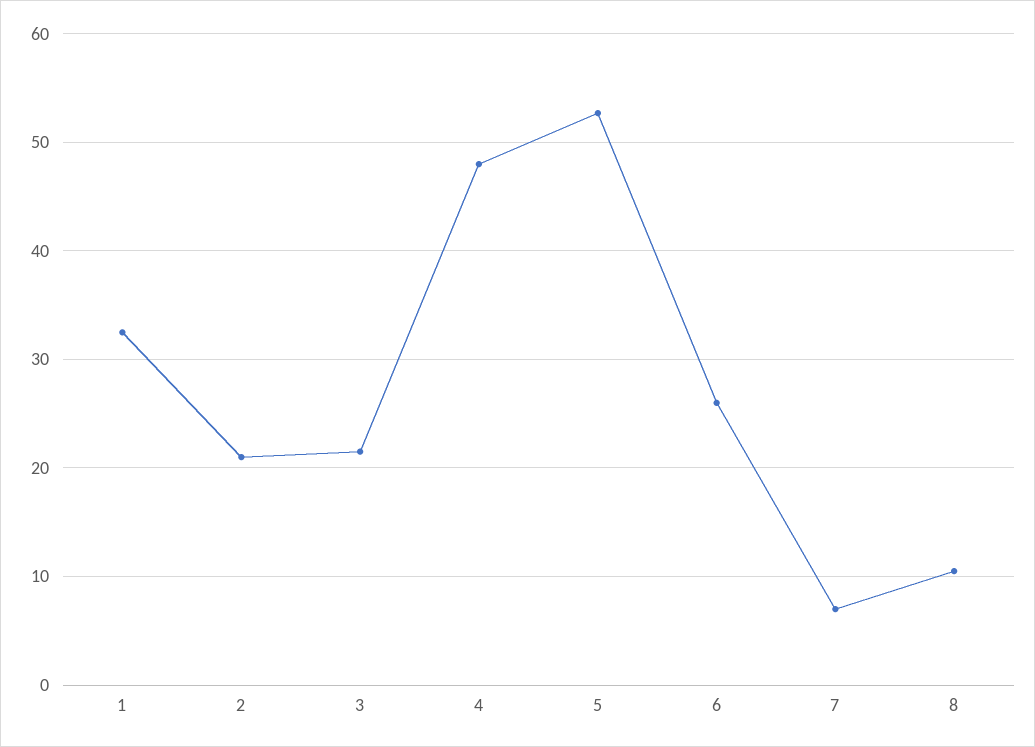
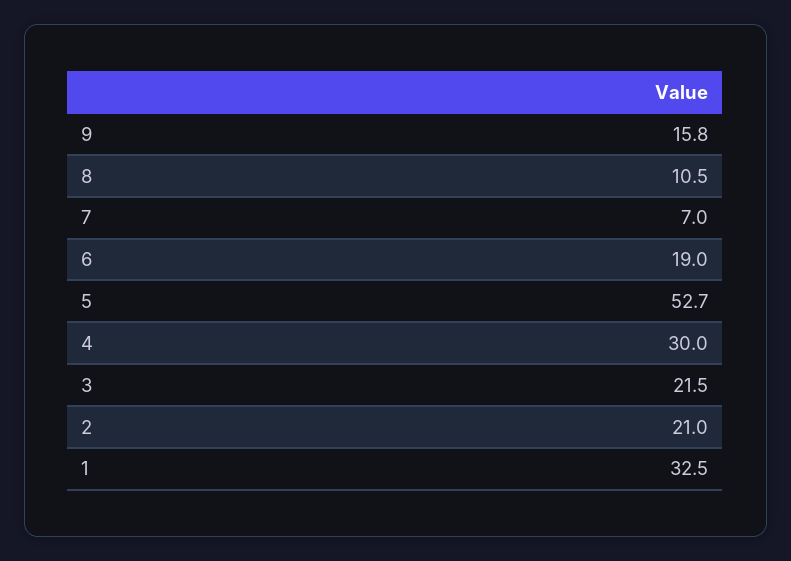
4: 48 -> 30
6: 26 -> 19
9: none -> 15.8

